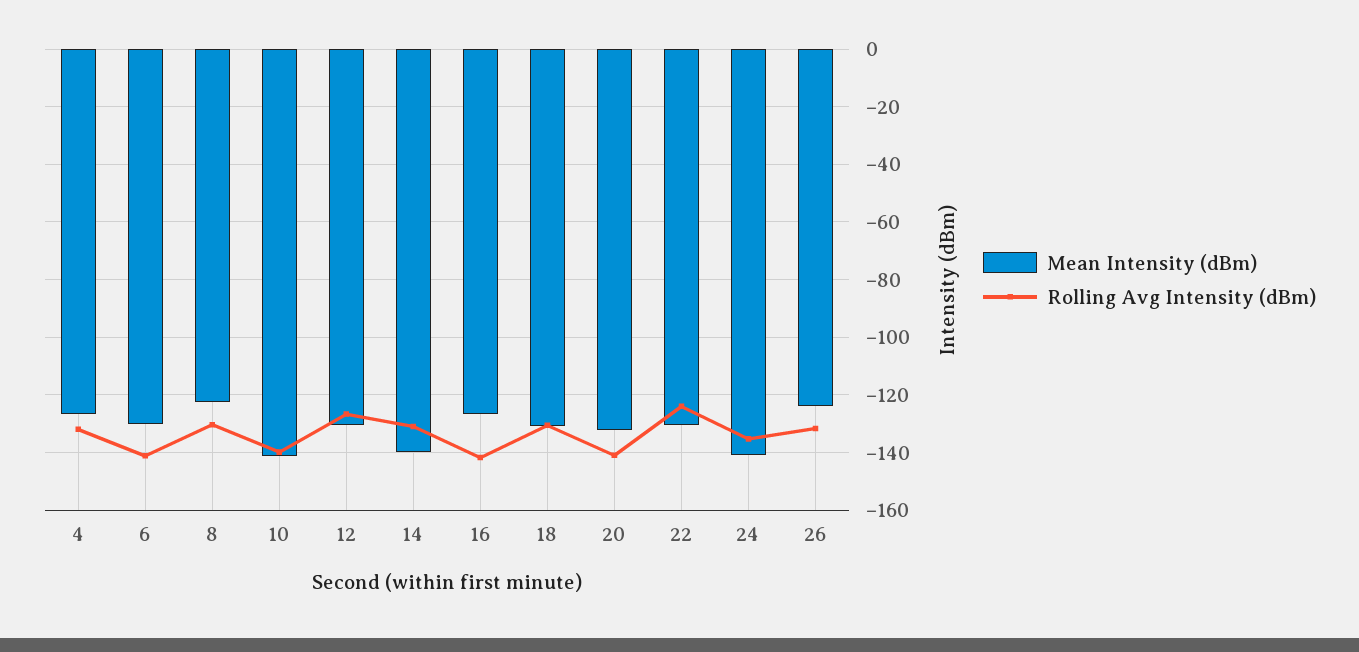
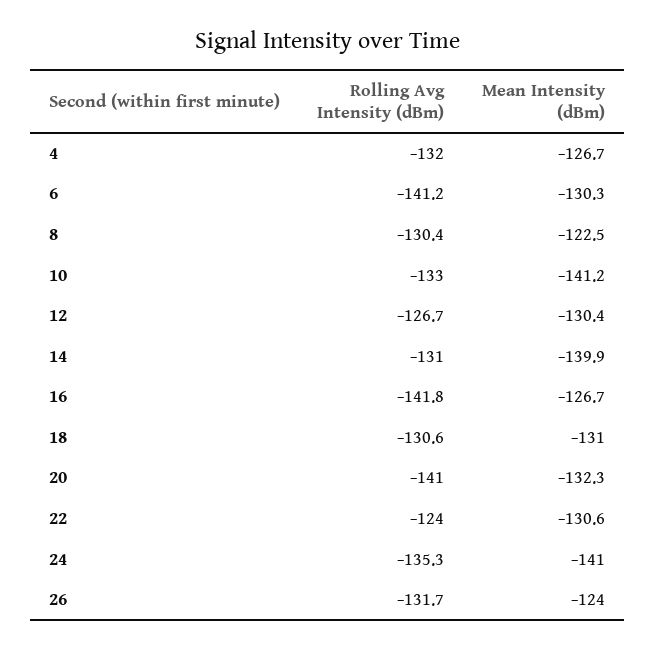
Rolling Avg Intensity (dBm), 10: -140 -> -133

